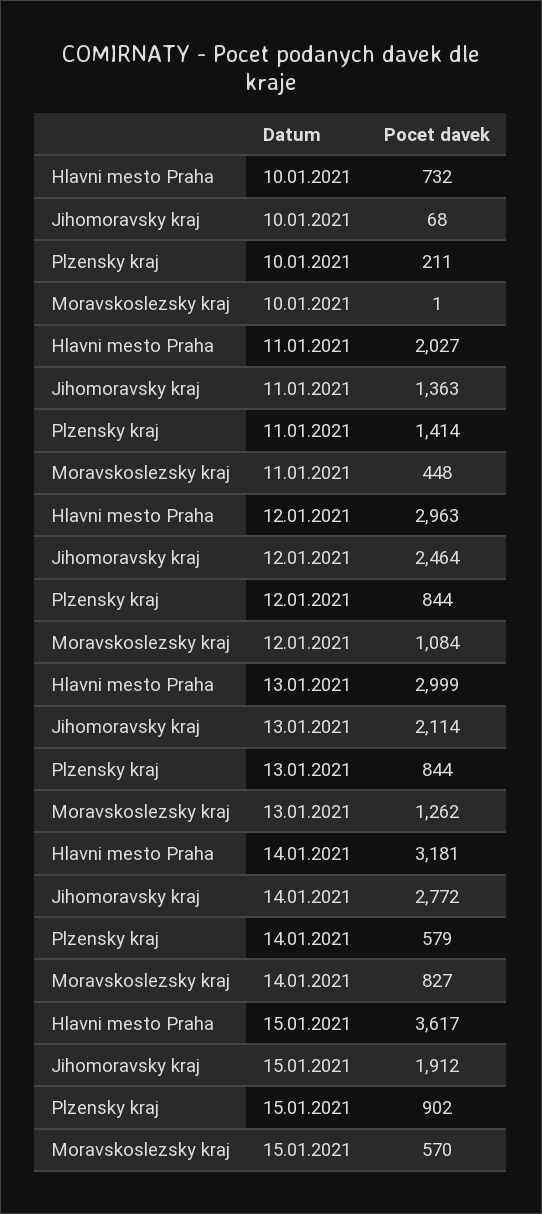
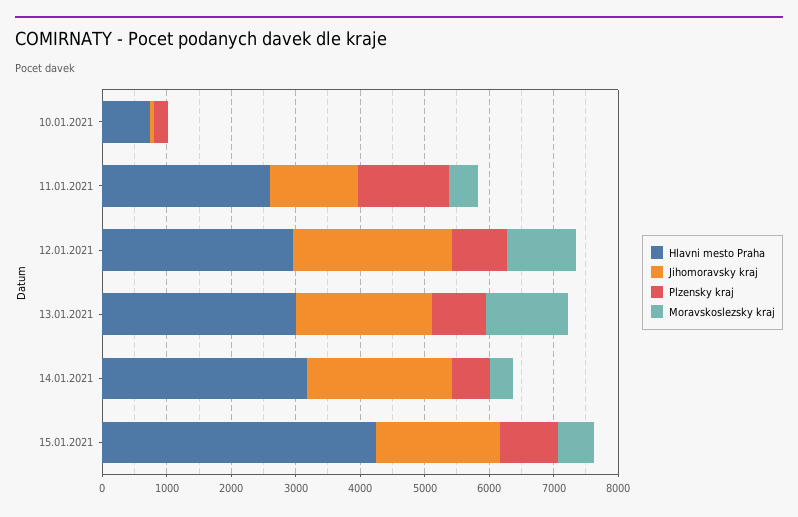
Hlavni mesto Praha, 11.01.2021: 2027 -> 2600
Jihomoravsky kraj, 14.01.2021: 2772 -> 2200
Moravskoslezsky kraj, 14.01.2021: 827 -> 400
Hlavni mesto Praha, 15.01.2021: 3617 -> 4200

